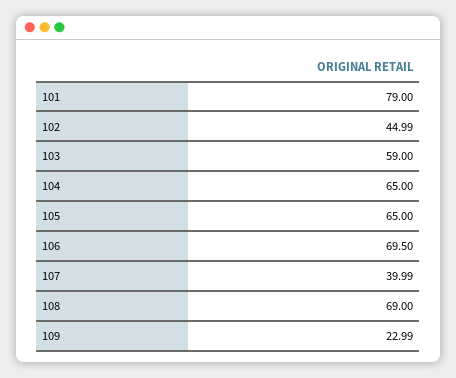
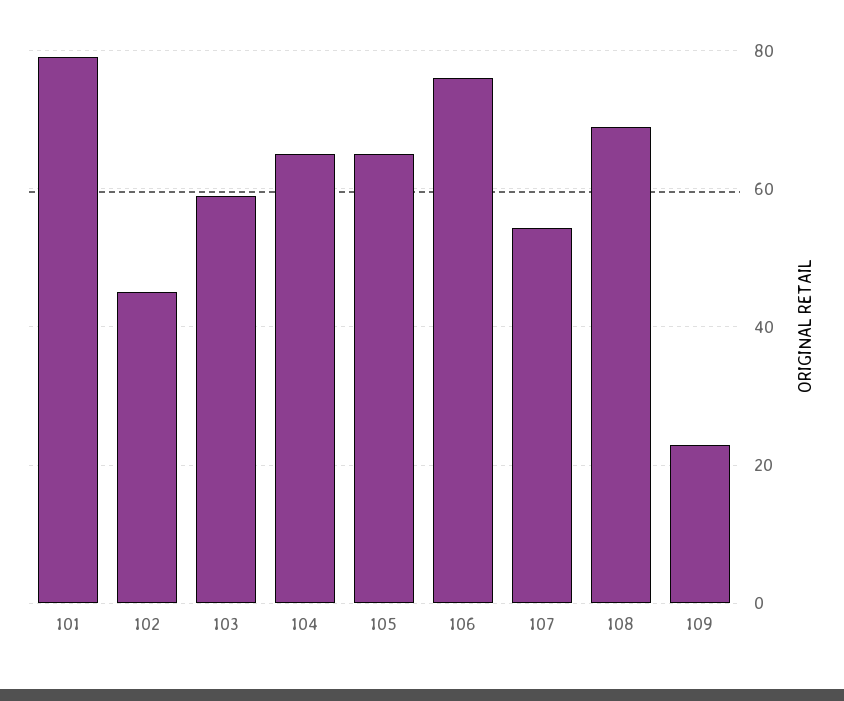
106: 69.5 -> 76
107: 39.99 -> 54

